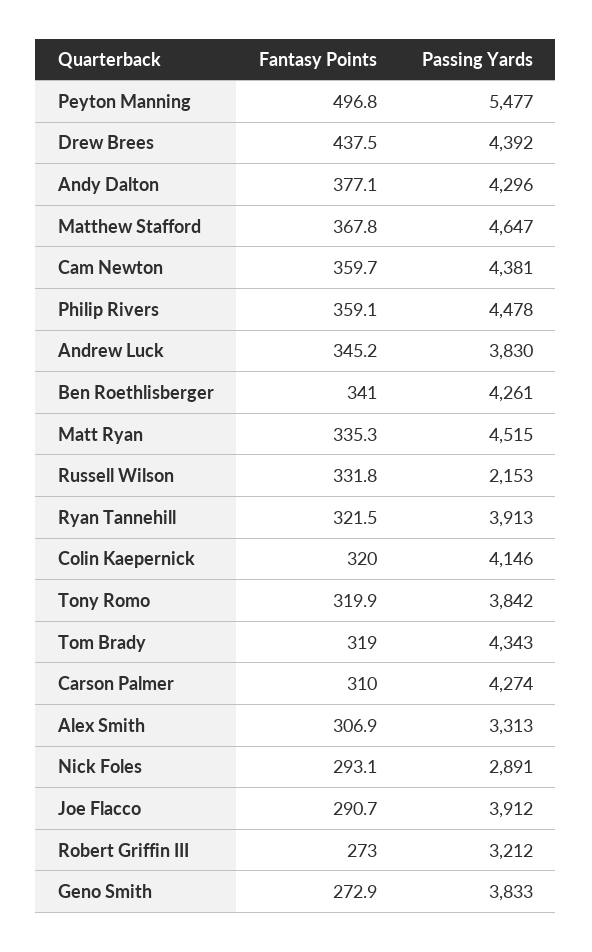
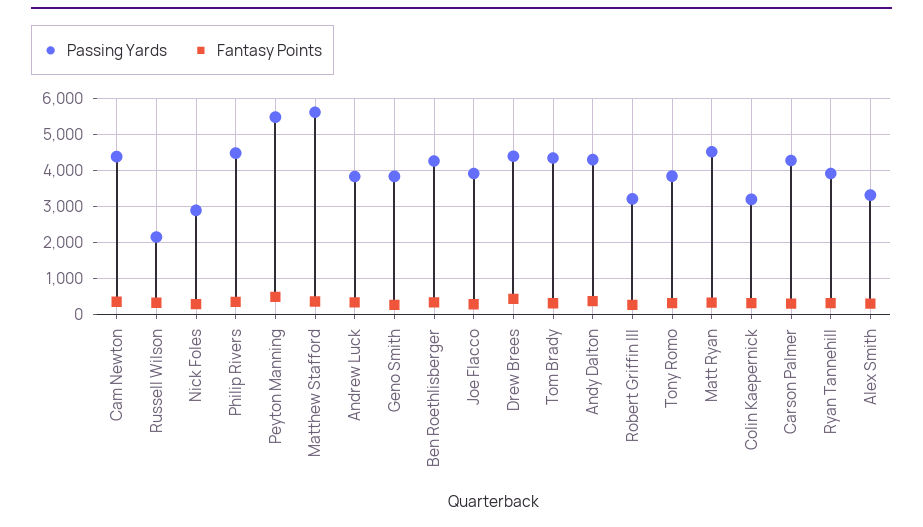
Passing Yards, Matthew Stafford: 4647 -> 5600
Passing Yards, Colin Kaepernick: 4146 -> 3200

